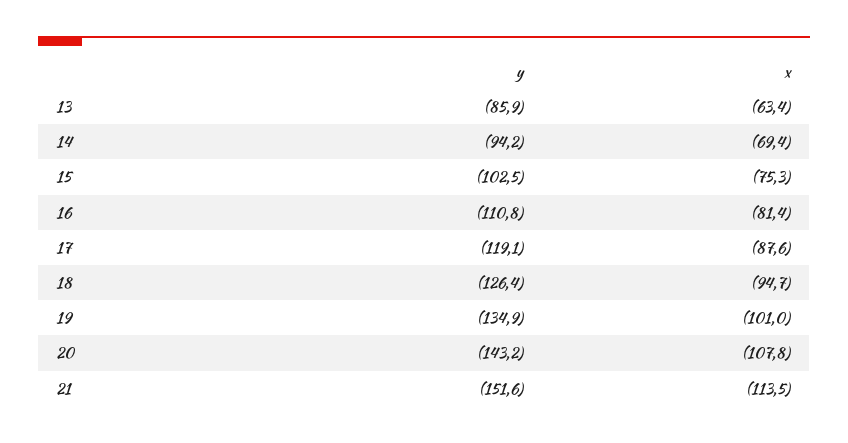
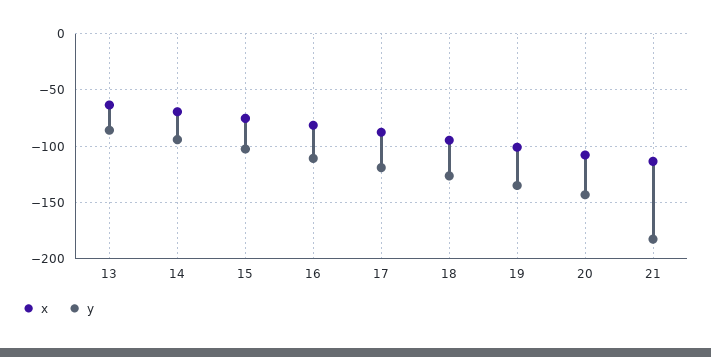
y, 21: -151.6 -> -180

